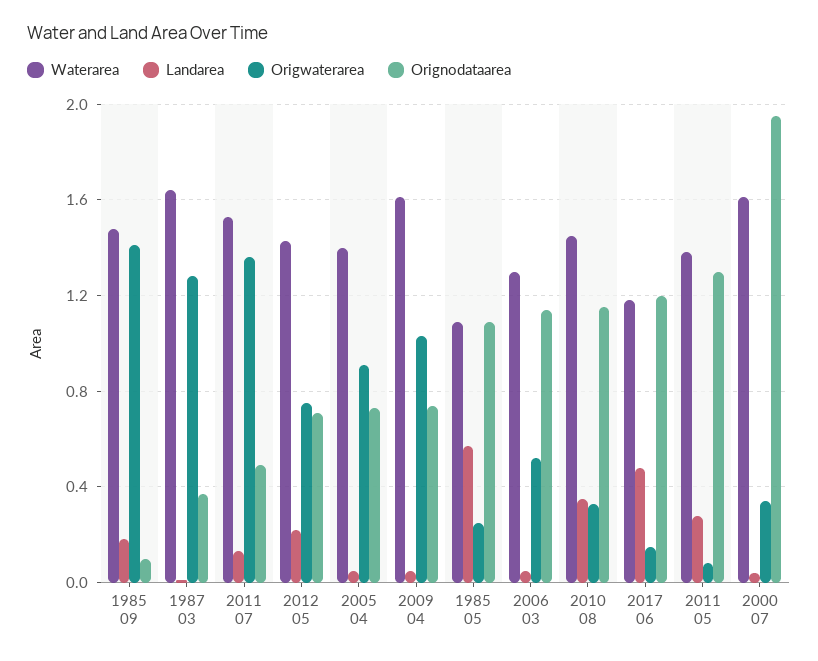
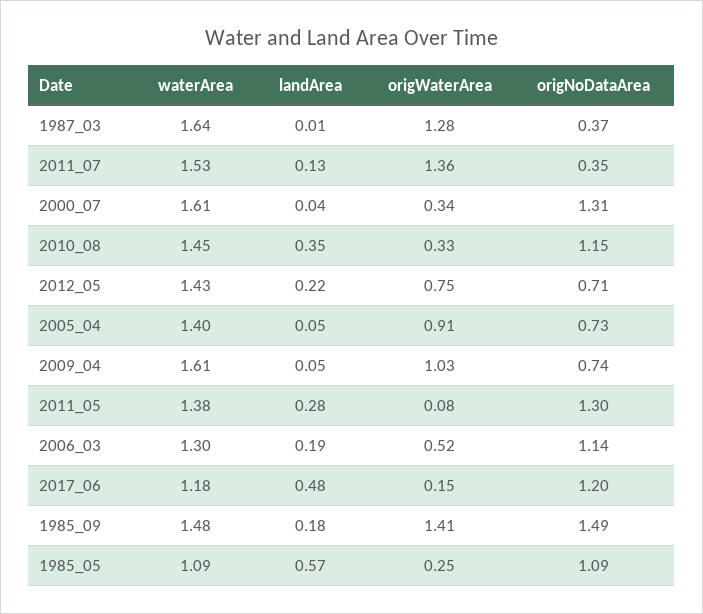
Orignodataarea, 1985 09: 0.1 -> 1.49
Orignodataarea, 2011 07: 0.5 -> 0.35
Landarea, 2006 03: 0.05 -> 0.19
Orignodataarea, 2000 07: 1.95 -> 1.31

